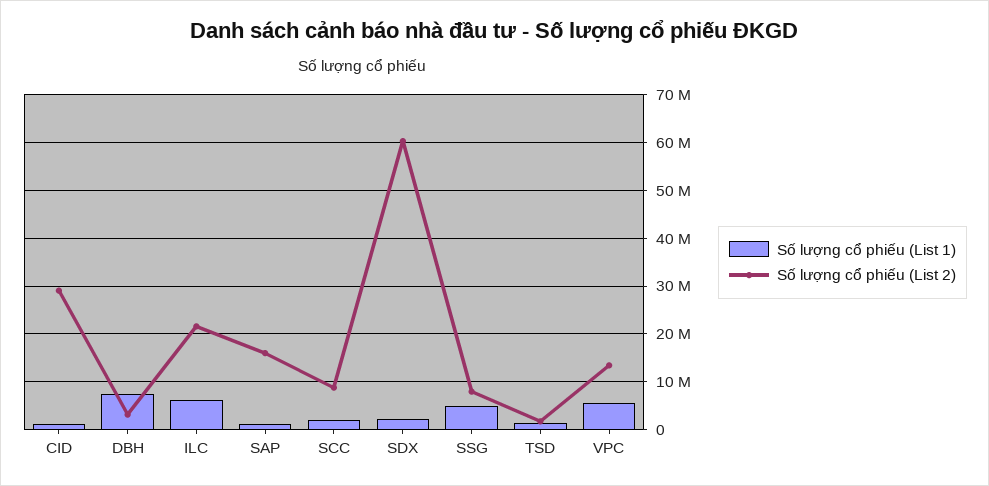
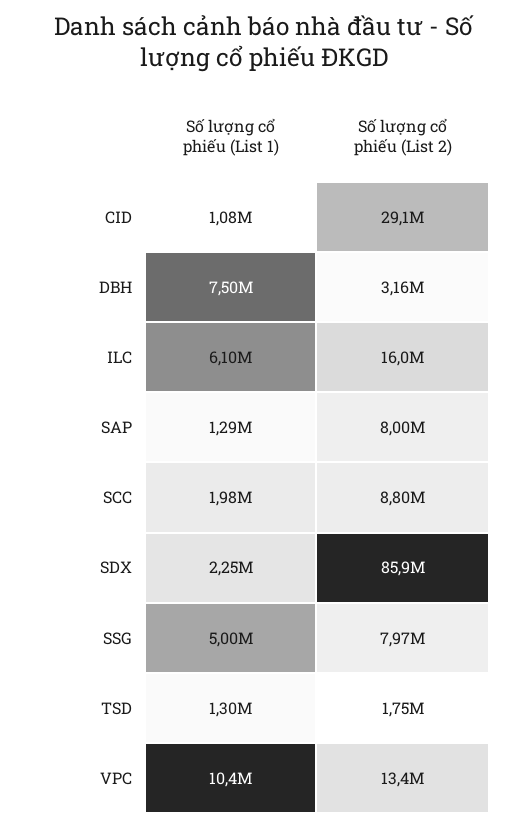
Số lượng cổ phiếu (List 2), ILC: 22000000 -> 16000000
Số lượng cổ phiếu (List 2), SAP: 16000000 -> 8000000
Số lượng cổ phiếu (List 2), SDX: 60000000 -> 85900000
Số lượng cổ phiếu (List 1), VPC: 6000000 -> 10400000

